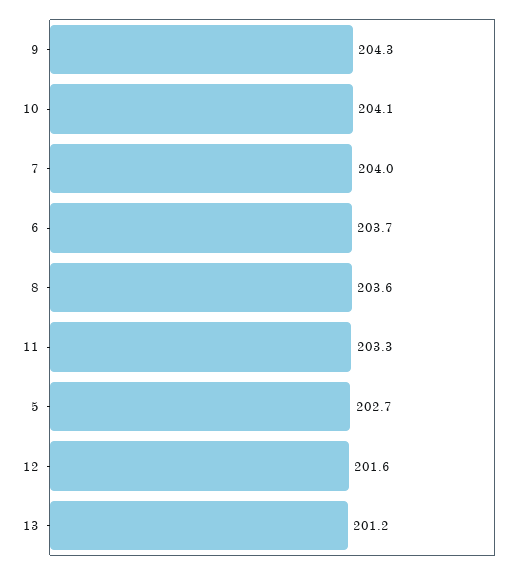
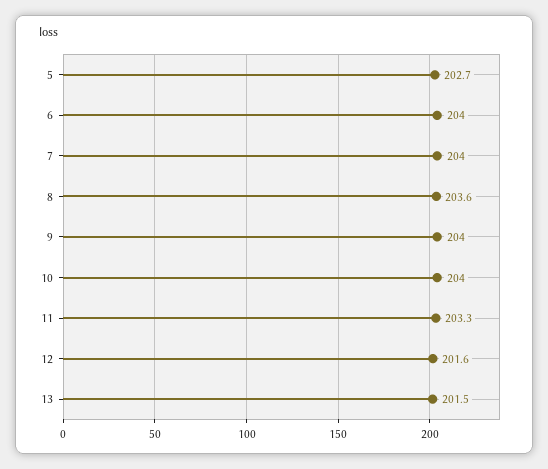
9: 204.3 -> 204
10: 204.1 -> 204
6: 203.7 -> 204
13: 201.2 -> 201.5

